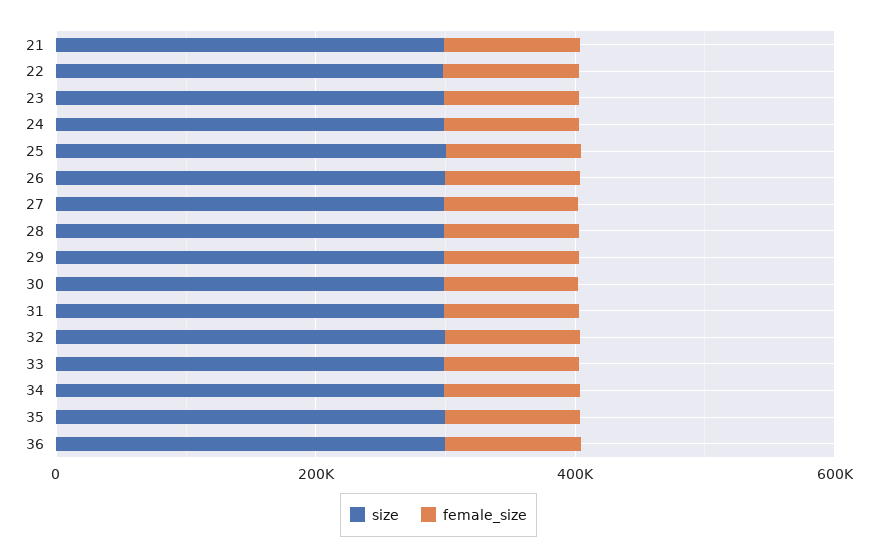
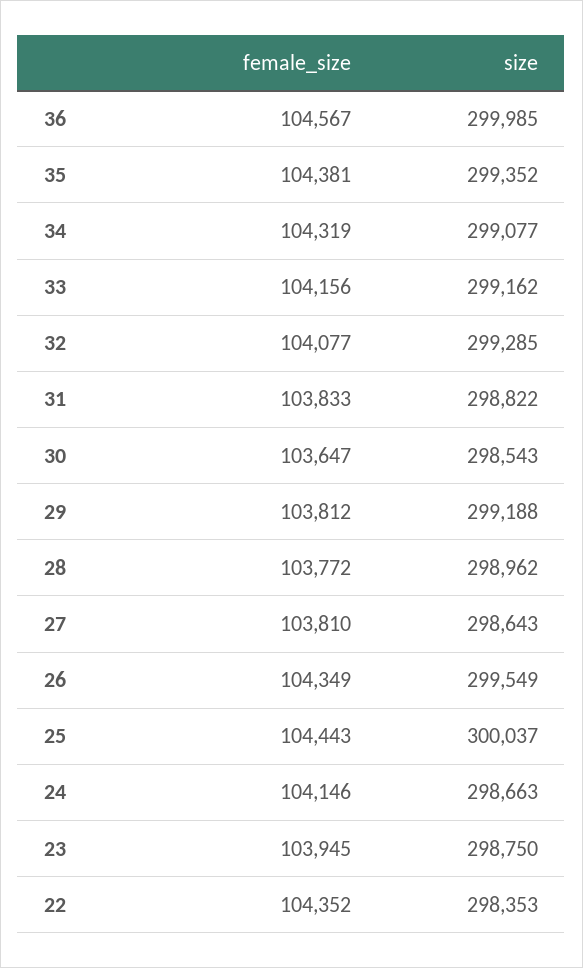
size, 21: 300000 -> none
female_size, 21: 100000 -> none

